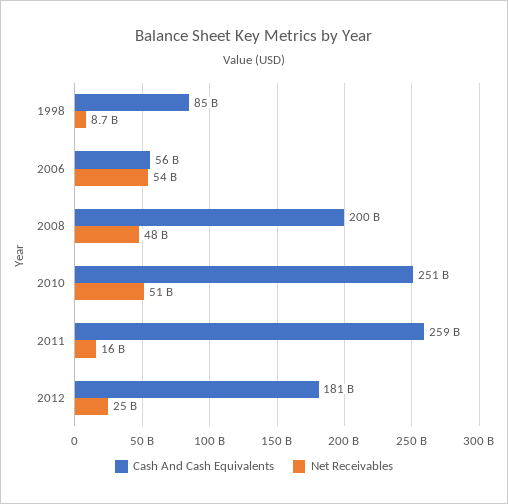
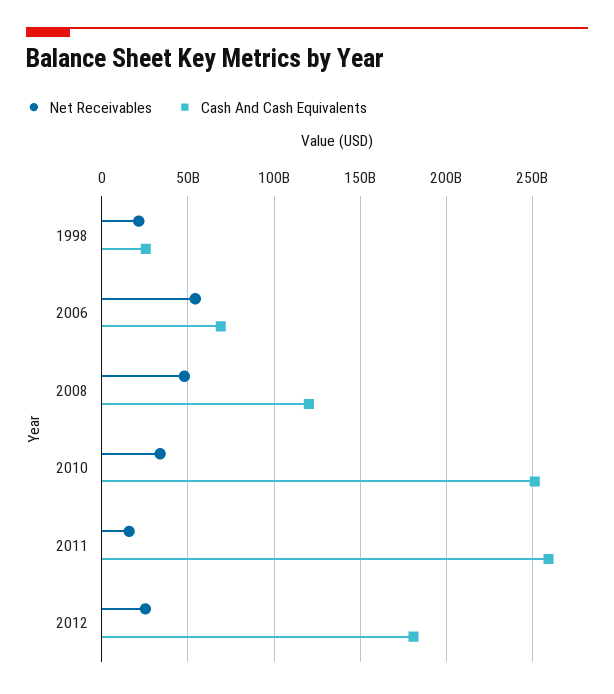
Cash And Cash Equivalents, 1998: 85000000000 -> 25000000000
Net Receivables, 1998: 8700000000 -> 20000000000
Cash And Cash Equivalents, 2006: 56000000000 -> 70000000000
Cash And Cash Equivalents, 2008: 200000000000 -> 120000000000
Net Receivables, 2010: 51000000000 -> 35000000000

